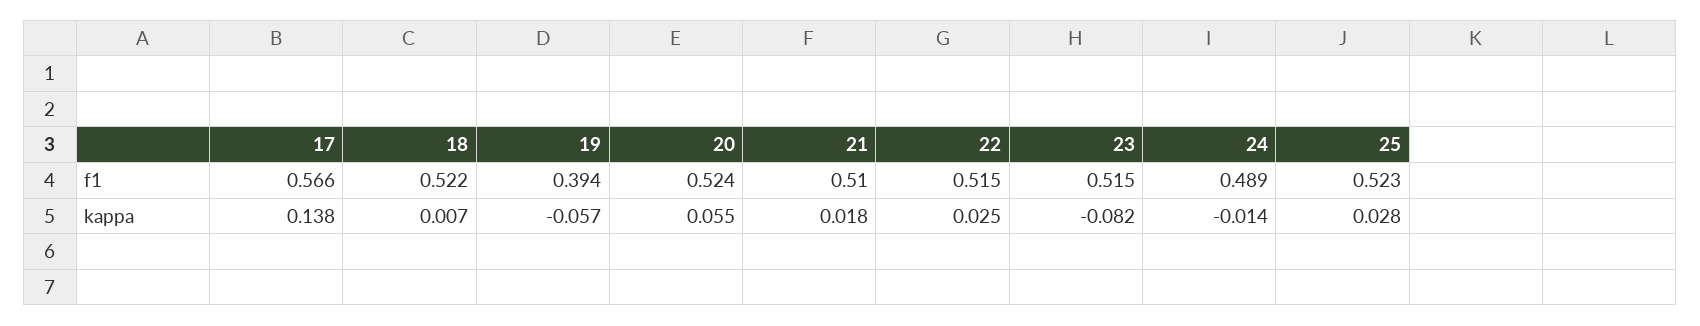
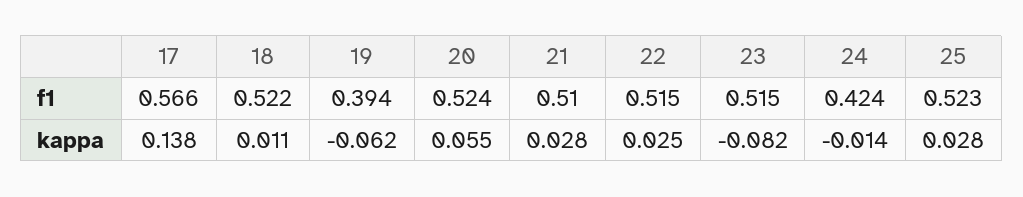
24, f1: 0.489 -> 0.424
18, kappa: 0.007 -> 0.011
19, kappa: -0.057 -> -0.062
21, kappa: 0.018 -> 0.028

